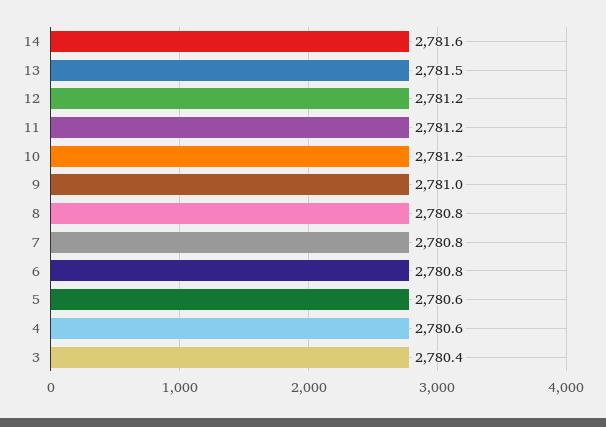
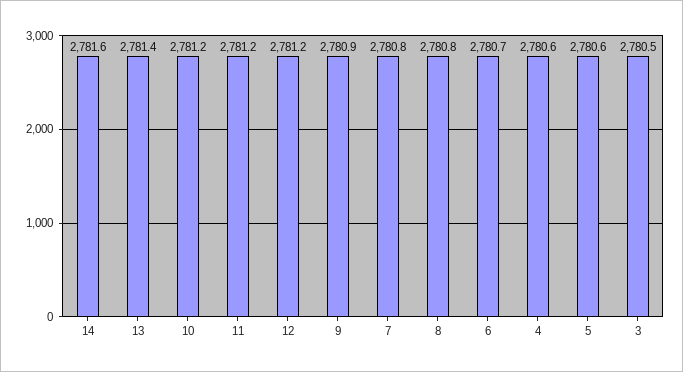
13: 2781.5 -> 2781.4
9: 2781 -> 2780.9
6: 2780.8 -> 2780.7
3: 2780.4 -> 2780.5

